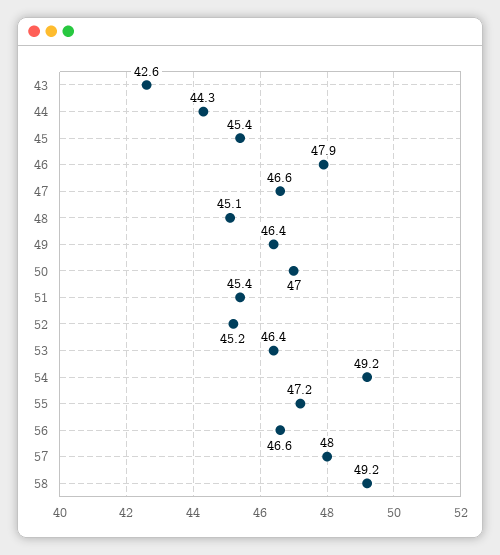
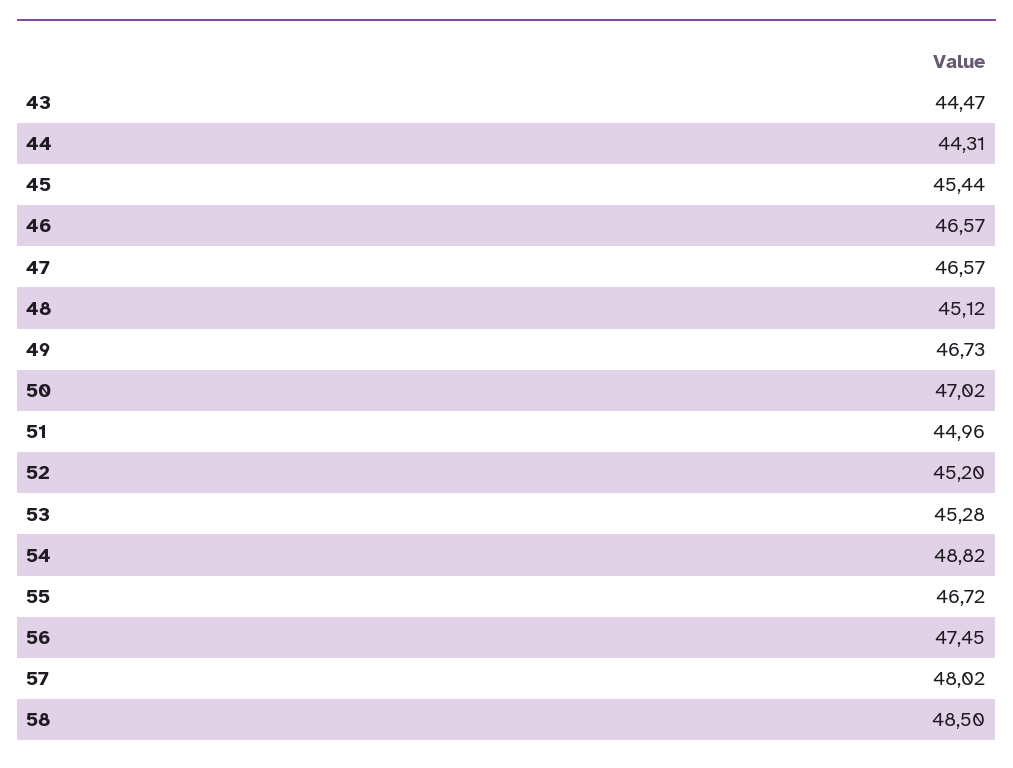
43: 42.6 -> 44.47
46: 47.9 -> 46.57
49: 46.4 -> 46.73
51: 45.4 -> 44.96
53: 46.4 -> 45.28
54: 49.2 -> 48.82
55: 47.2 -> 46.72
56: 46.6 -> 47.45
58: 49.2 -> 48.5

